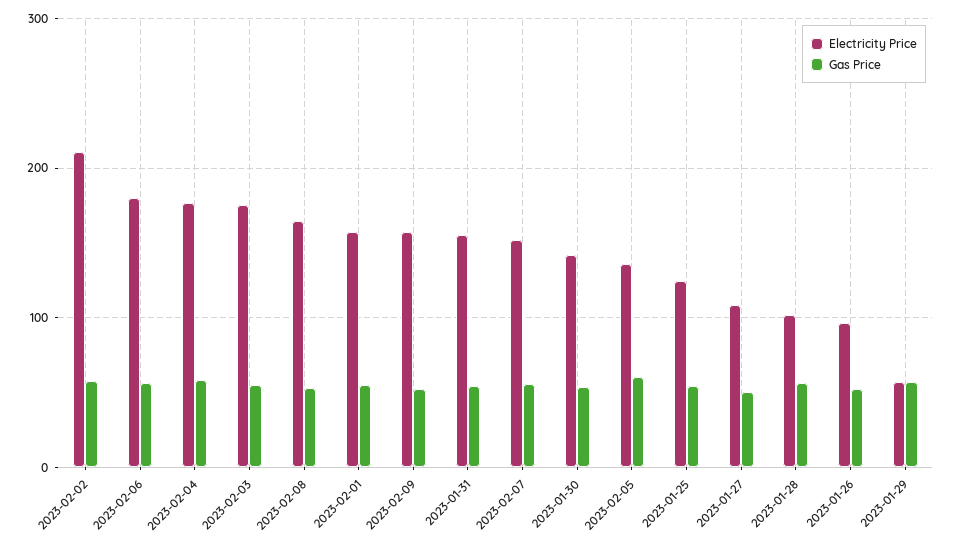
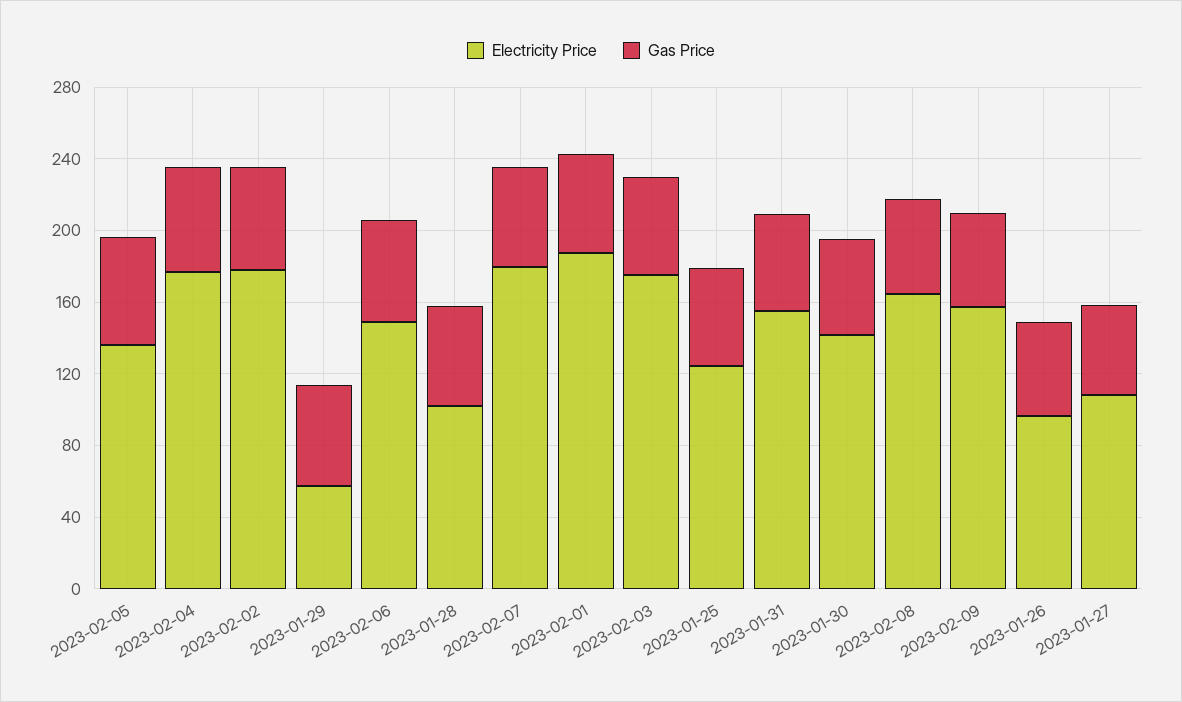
Electricity Price, 2023-02-02: 210 -> 180
Electricity Price, 2023-02-06: 180 -> 150
Electricity Price, 2023-02-01: 160 -> 190
Electricity Price, 2023-02-07: 150 -> 180

